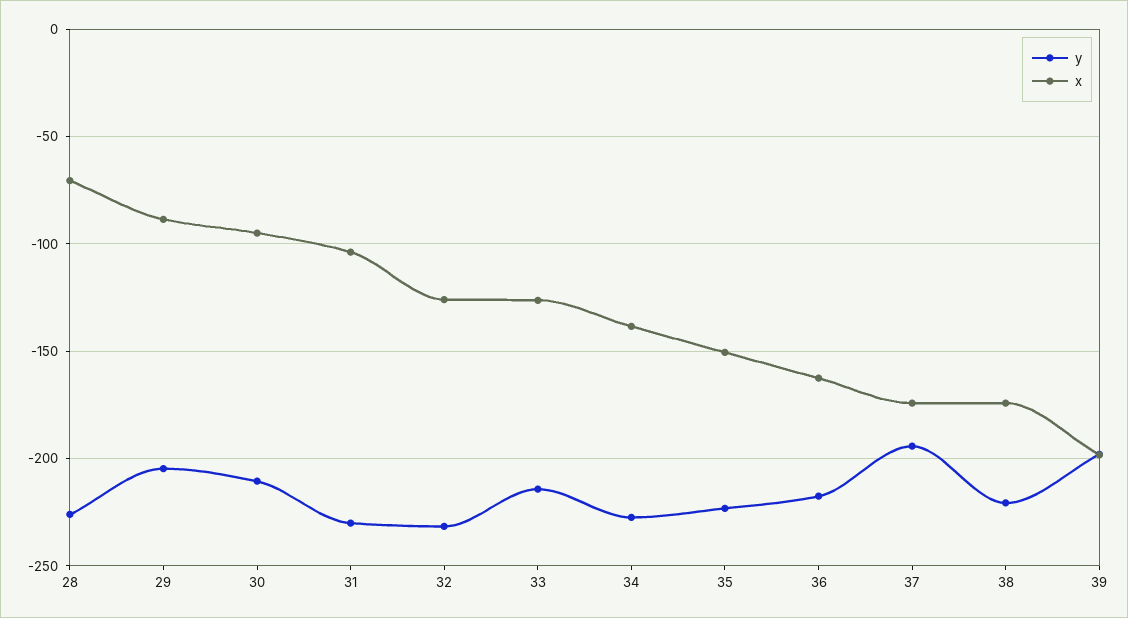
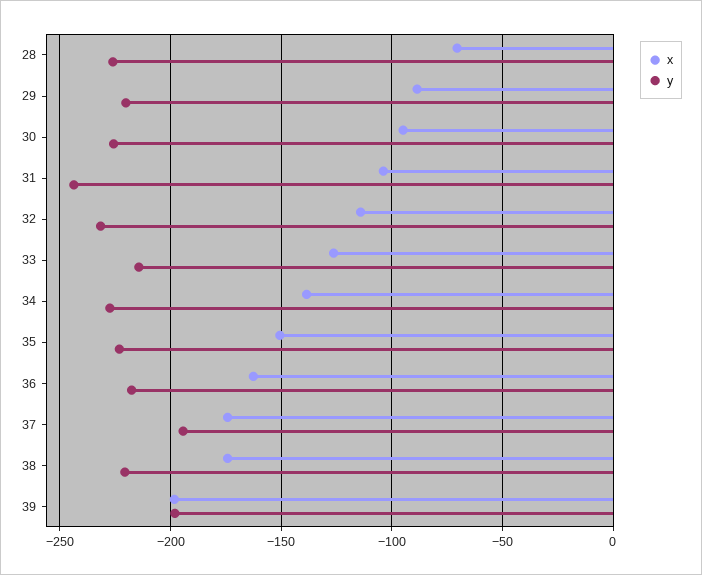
y, 29: -205 -> -220
y, 30: -210 -> -225
y, 31: -230 -> -245
x, 32: -125 -> -115

